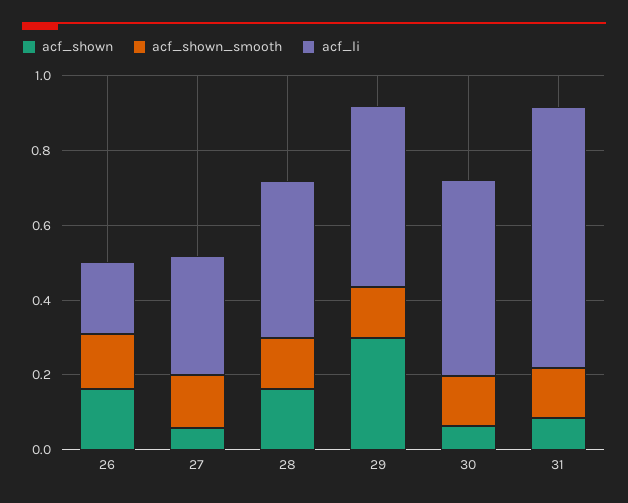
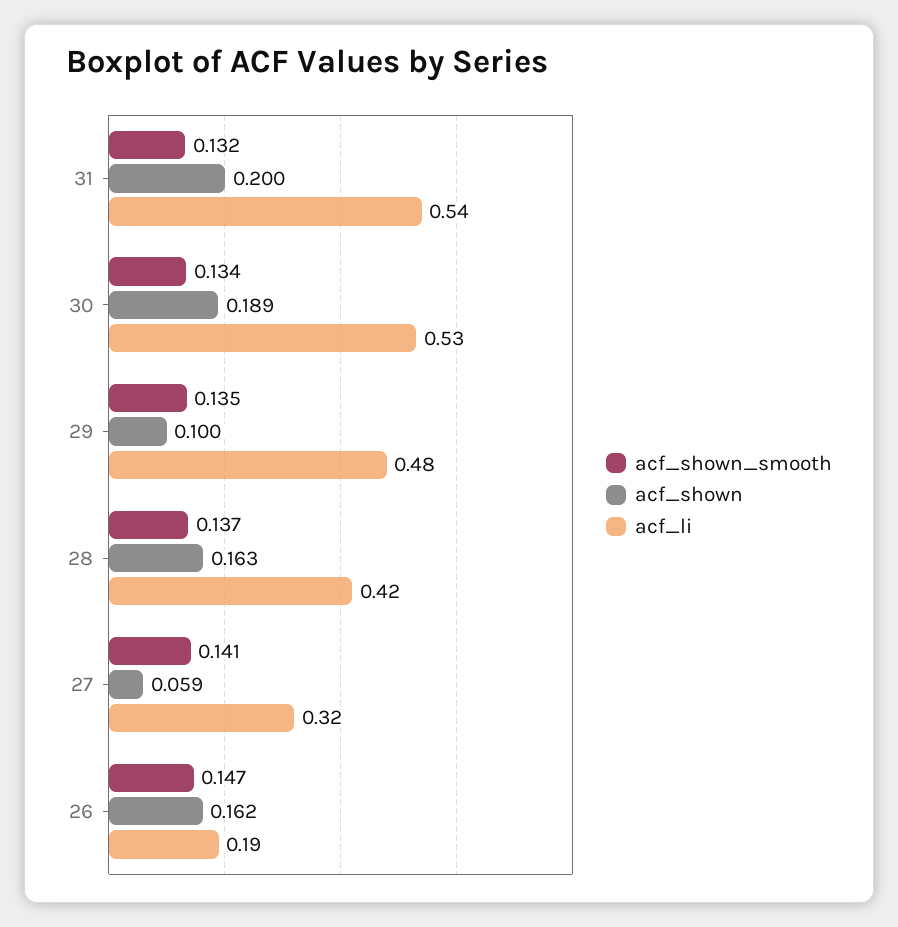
acf_shown, 29: 0.3 -> 0.1
acf_shown, 30: 0.05 -> 0.189
acf_shown, 31: 0.1 -> 0.2
acf_li, 31: 0.7 -> 0.54

